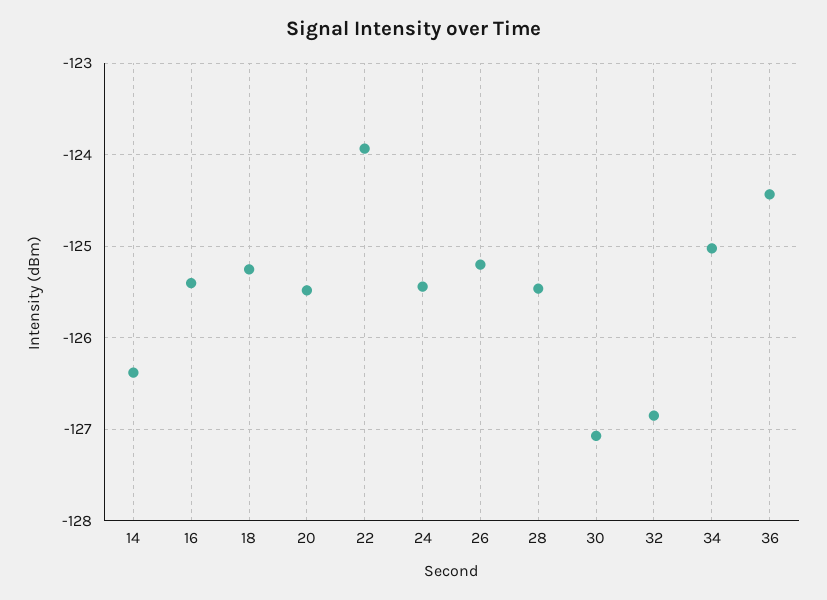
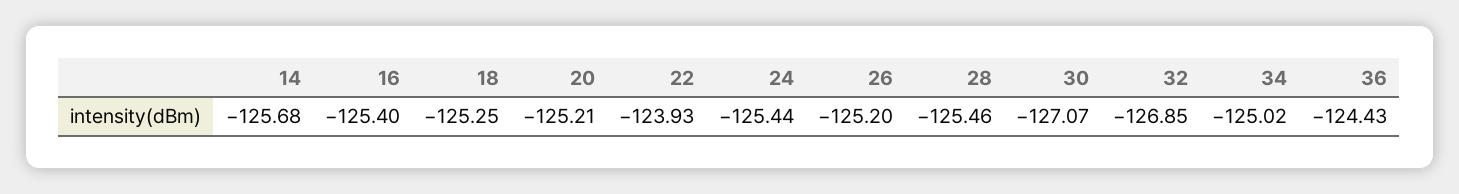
14: -126.4 -> -125.68
20: -125.5 -> -125.21

